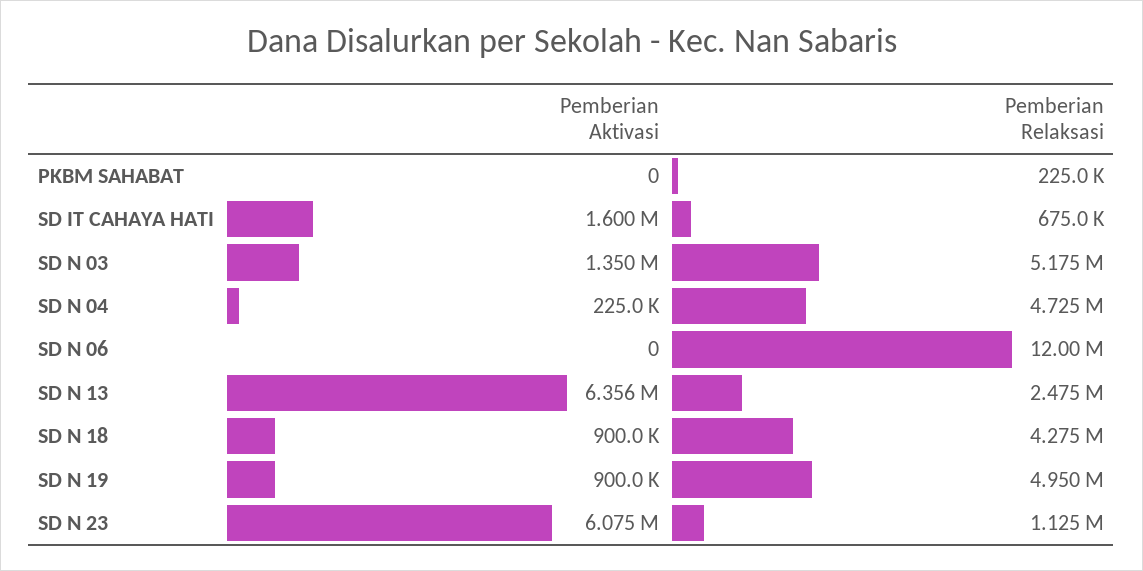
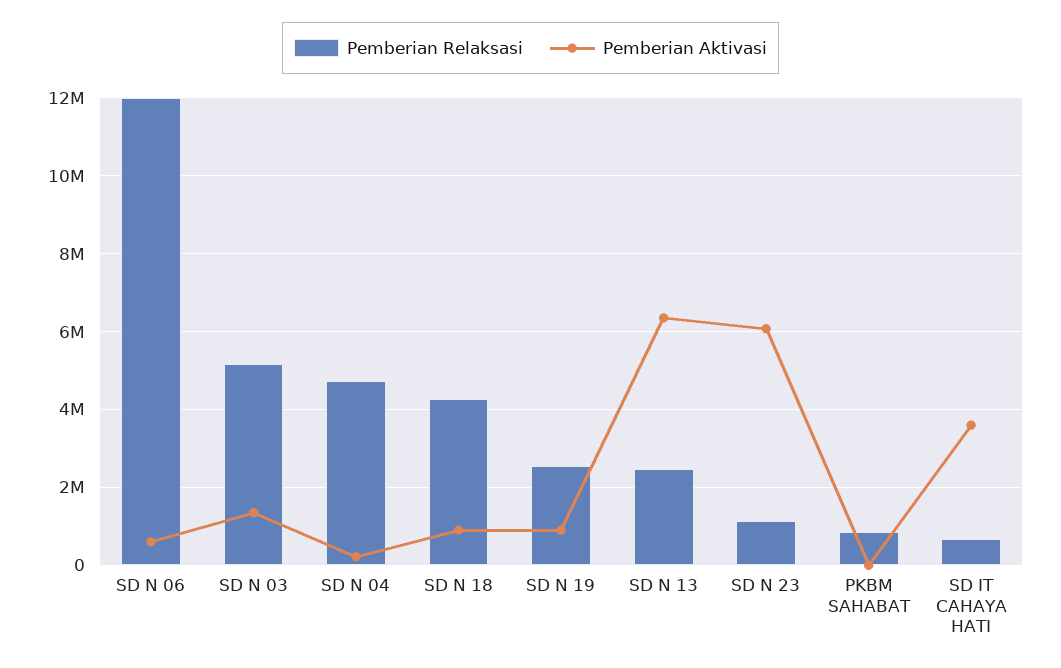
Pemberian Relaksasi, PKBM SAHABAT: 225000 -> 800000
Pemberian Aktivasi, SD IT CAHAYA HATI: 1600000 -> 3600000
Pemberian Aktivasi, SD N 06: 0 -> 600000
Pemberian Relaksasi, SD N 19: 4950000 -> 2600000

